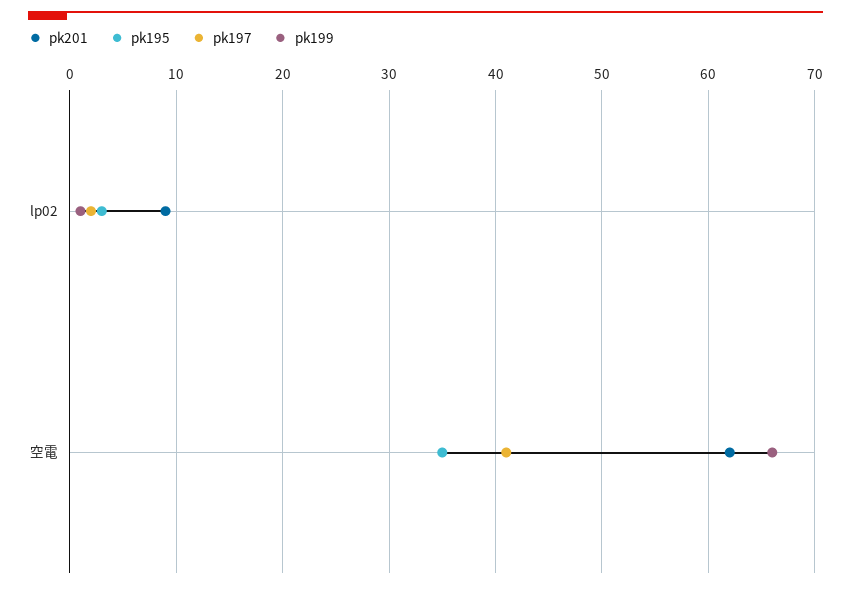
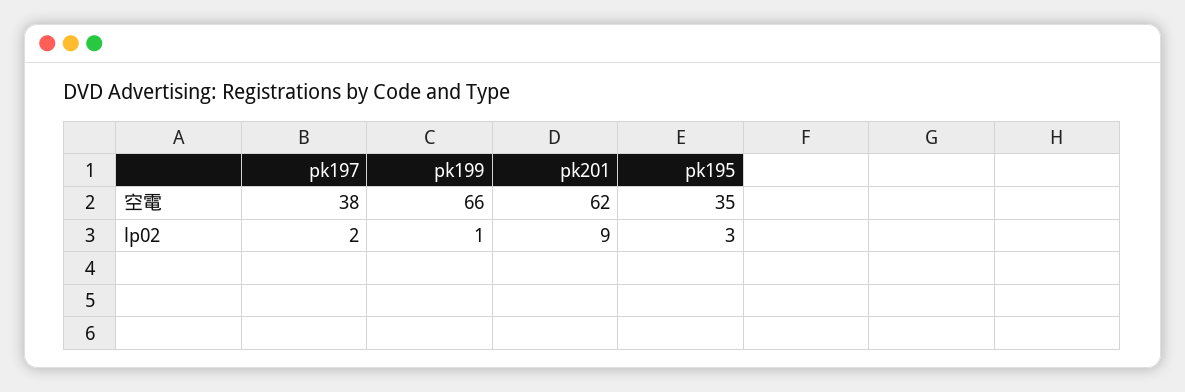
pk197, 空電: 41 -> 38

